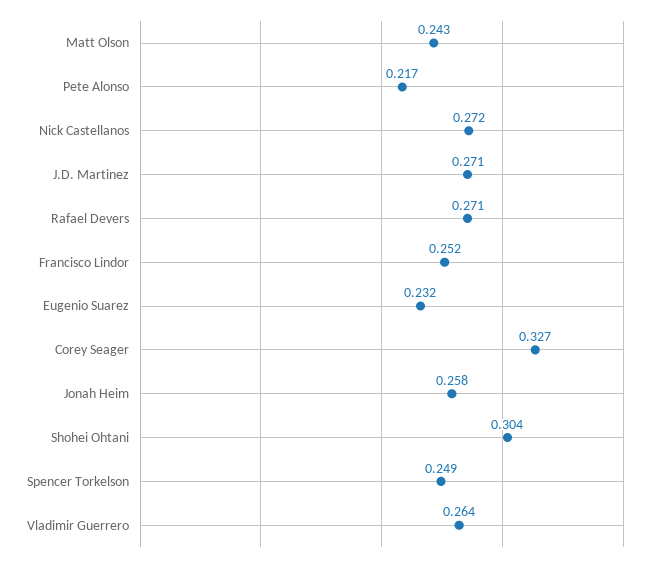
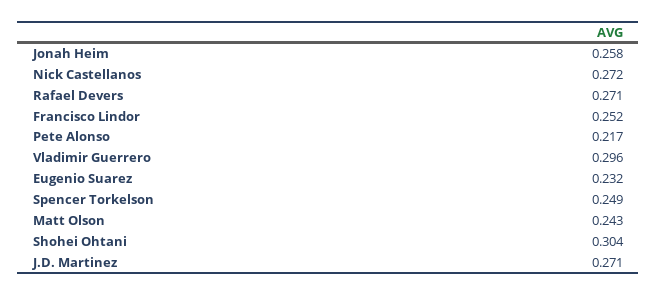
Corey Seager: 0.327 -> none
Vladimir Guerrero: 0.264 -> 0.296

